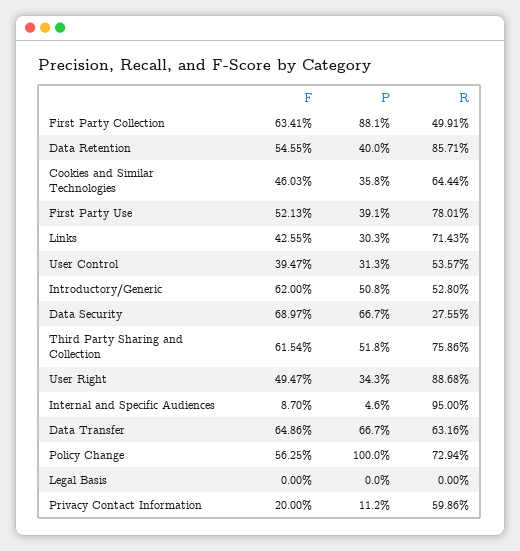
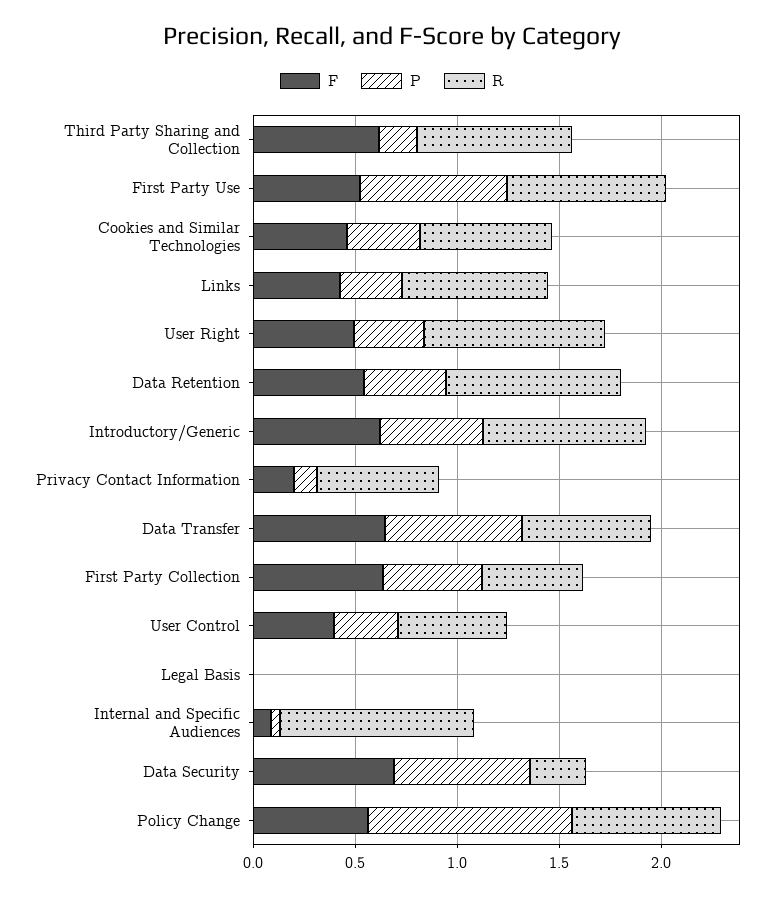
P, First Party Collection: 0.881 -> 0.5
P, First Party Use: 0.391 -> 0.7
R, Introductory/Generic: 0.528 -> 0.8
P, Third Party Sharing and Collection: 0.518 -> 0.2

